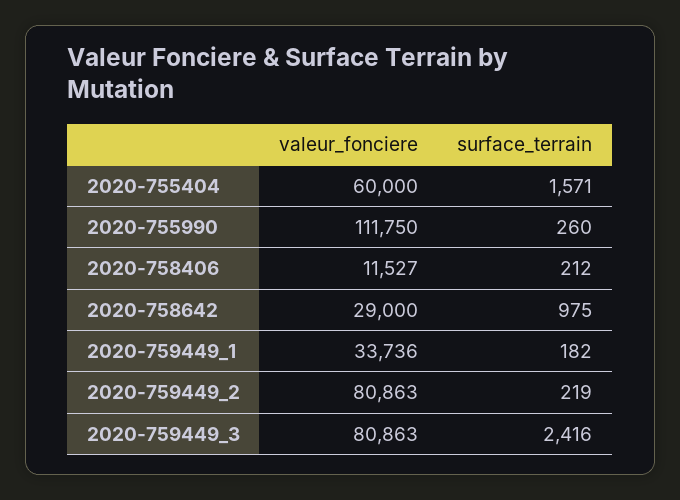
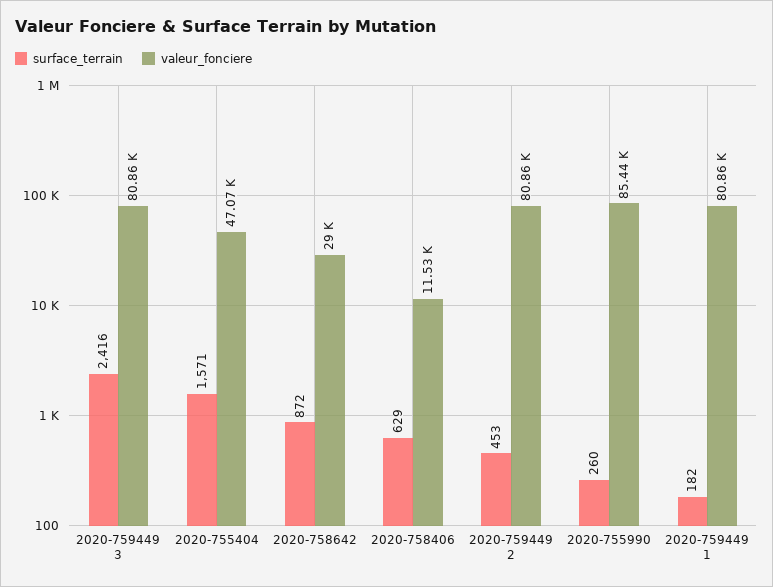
valeur_fonciere, 2020-755404: 60000 -> 47070
valeur_fonciere, 2020-755990: 111750 -> 85440
surface_terrain, 2020-758406: 212 -> 629
surface_terrain, 2020-758642: 975 -> 872
valeur_fonciere, 2020-759449_1: 33736 -> 80860
surface_terrain, 2020-759449_2: 219 -> 453

